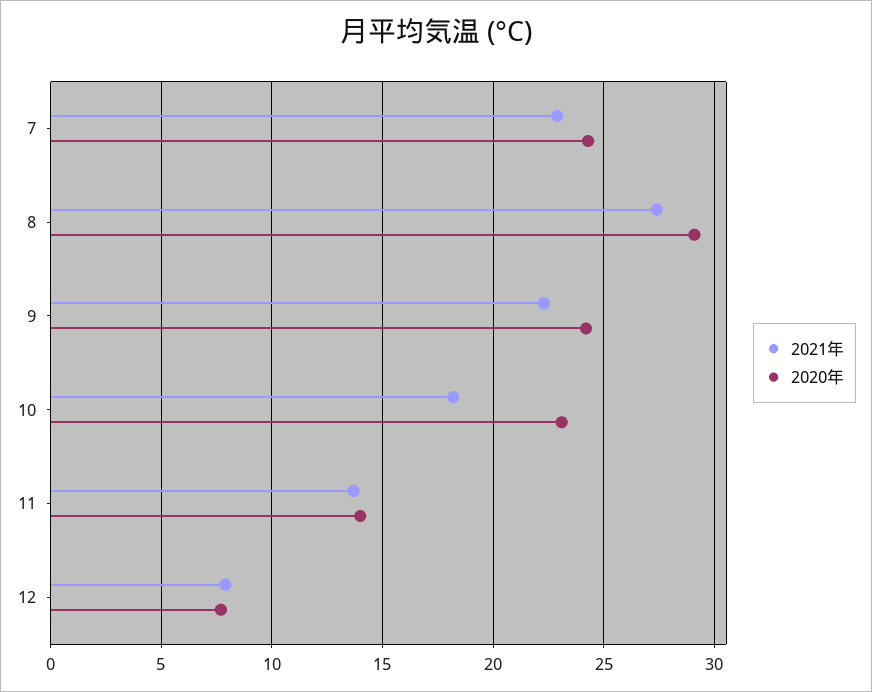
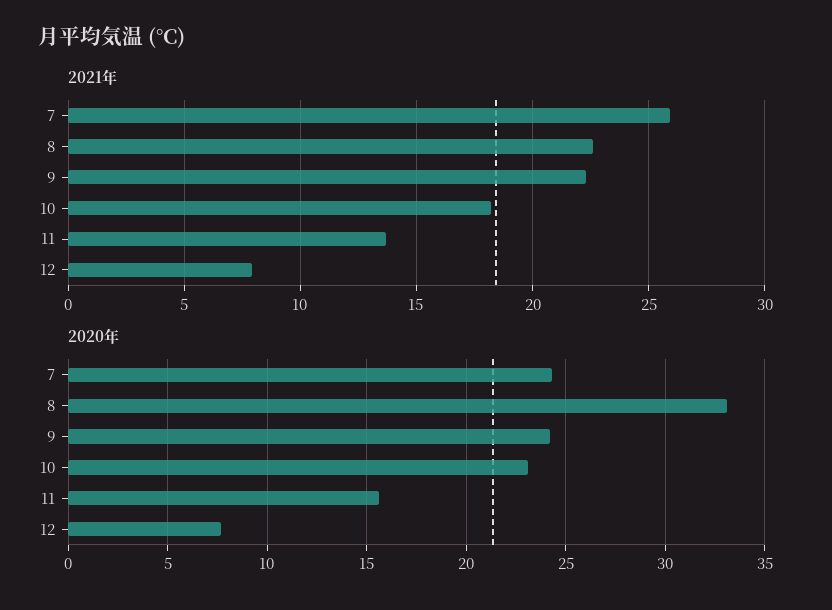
2021年, 7: 23 -> 26
2021年, 8: 27.5 -> 22.5
2020年, 8: 29 -> 33
2020年, 11: 14 -> 15.5

